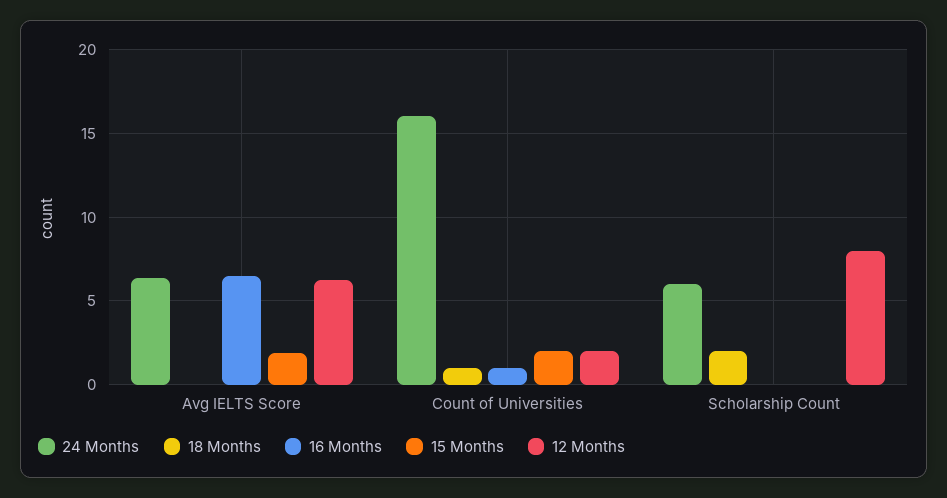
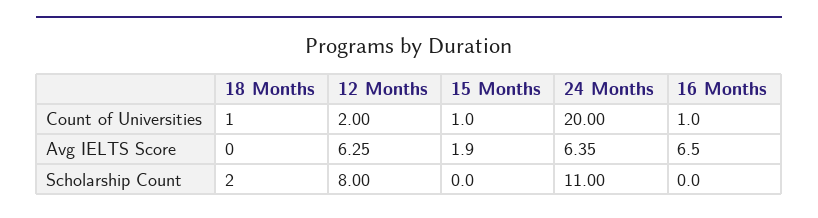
24 Months, Count of Universities: 16 -> 20
15 Months, Count of Universities: 2 -> 1
24 Months, Scholarship Count: 6 -> 11

